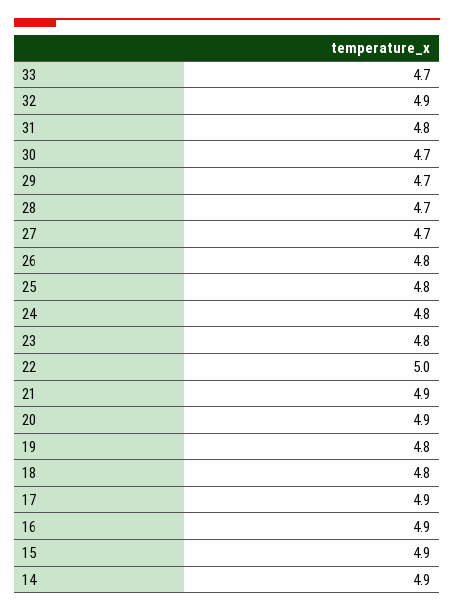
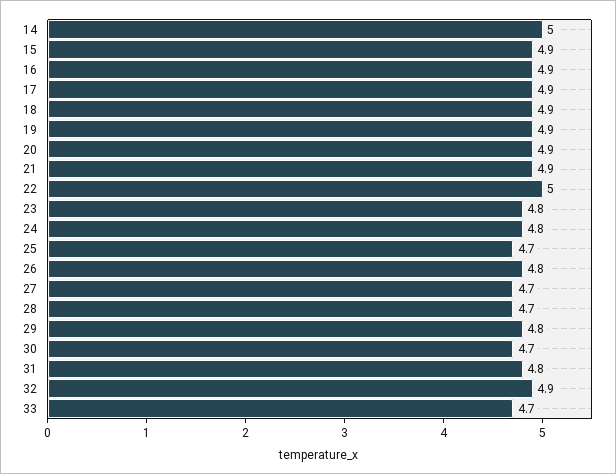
29: 4.7 -> 4.8
25: 4.8 -> 4.7
19: 4.8 -> 4.9
18: 4.8 -> 4.9
14: 4.9 -> 5

